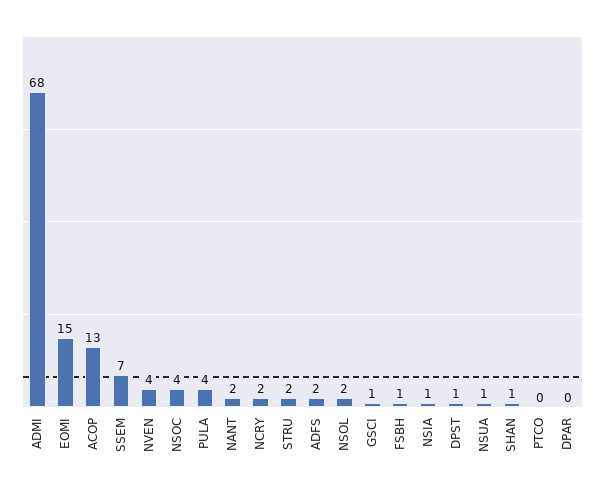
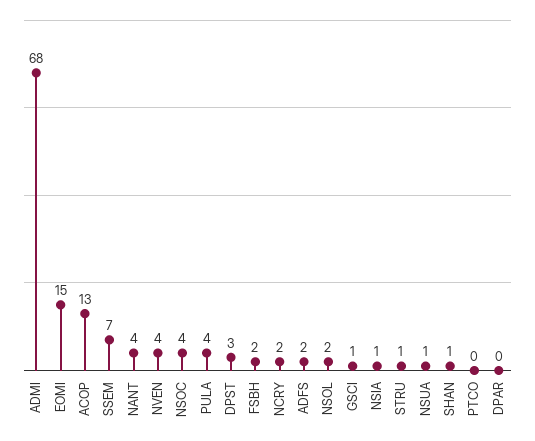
NANT: 2 -> 4
STRU: 2 -> 1
FSBH: 1 -> 2
DPST: 1 -> 3

